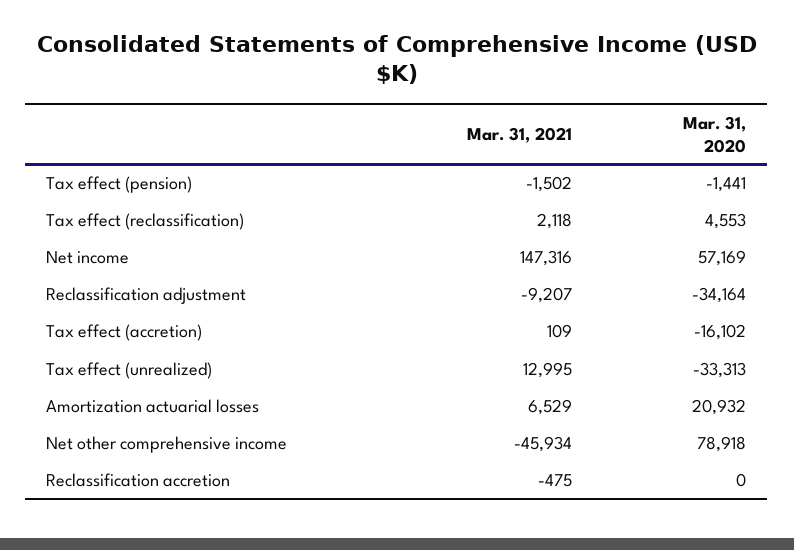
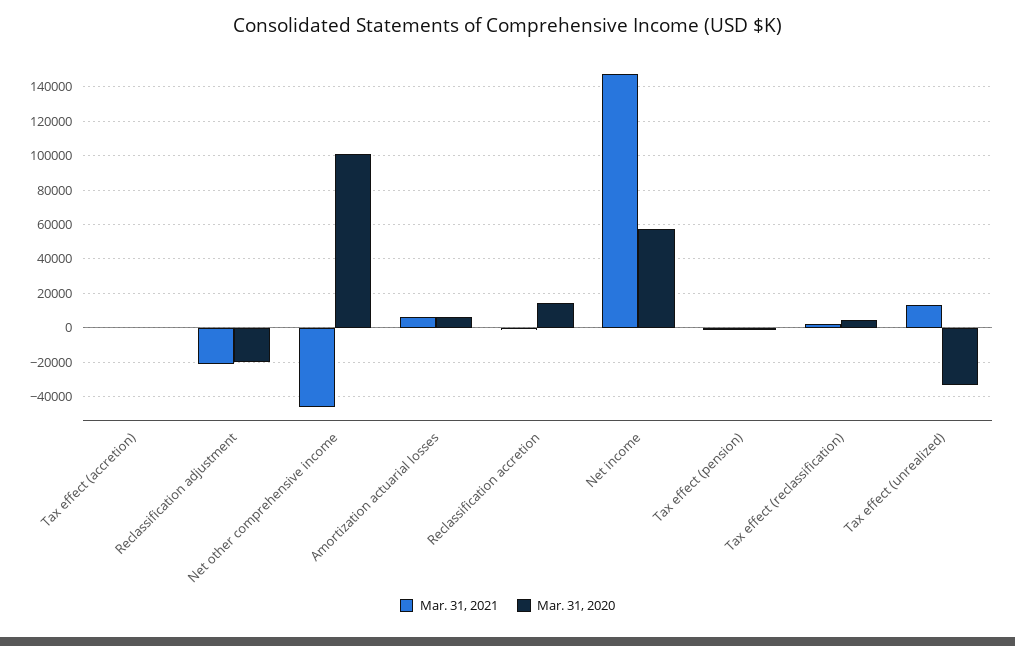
Mar. 31, 2021, Reclassification adjustment: -9207 -> -20000
Mar. 31, 2020, Reclassification adjustment: -34164 -> -20000
Mar. 31, 2020, Tax effect (accretion): -16102 -> 0
Mar. 31, 2020, Amortization actuarial losses: 20932 -> 5000
Mar. 31, 2020, Net other comprehensive income: 78918 -> 100000
Mar. 31, 2020, Reclassification accretion: 0 -> 15000

